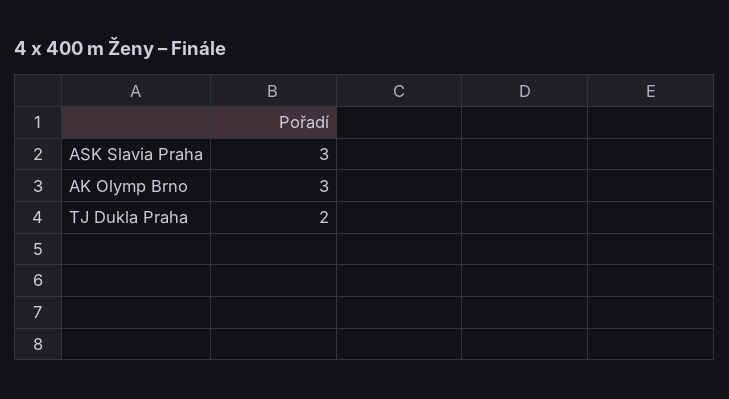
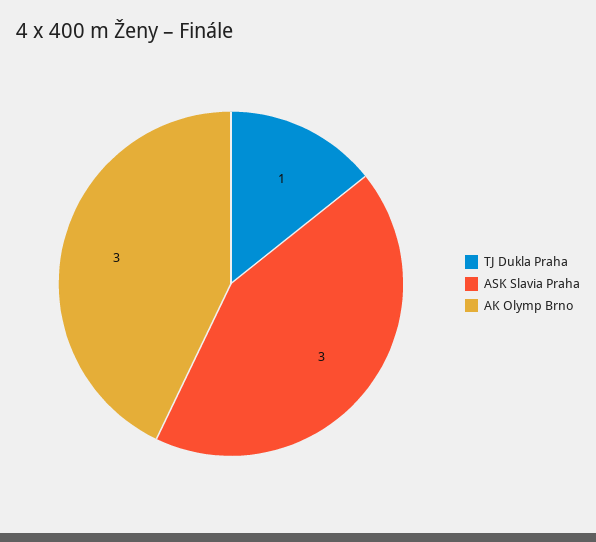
TJ Dukla Praha: 2 -> 1

